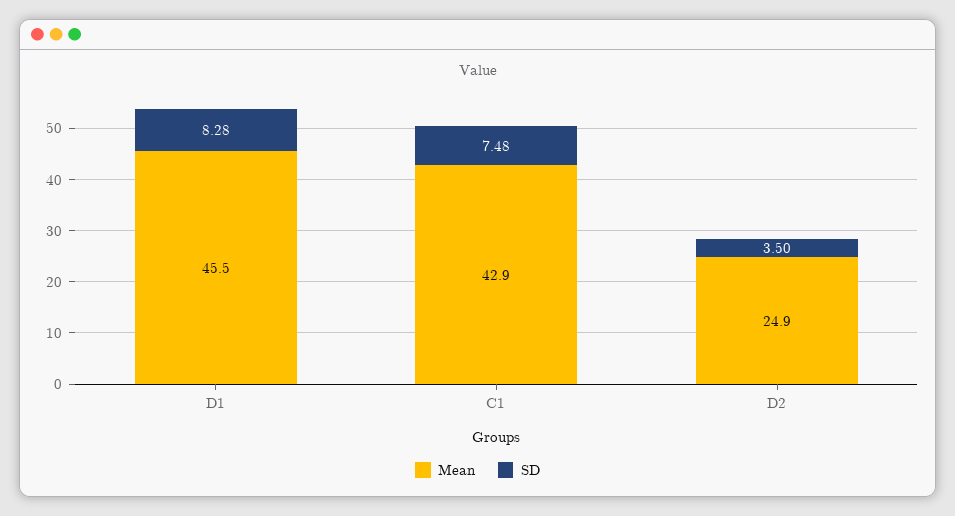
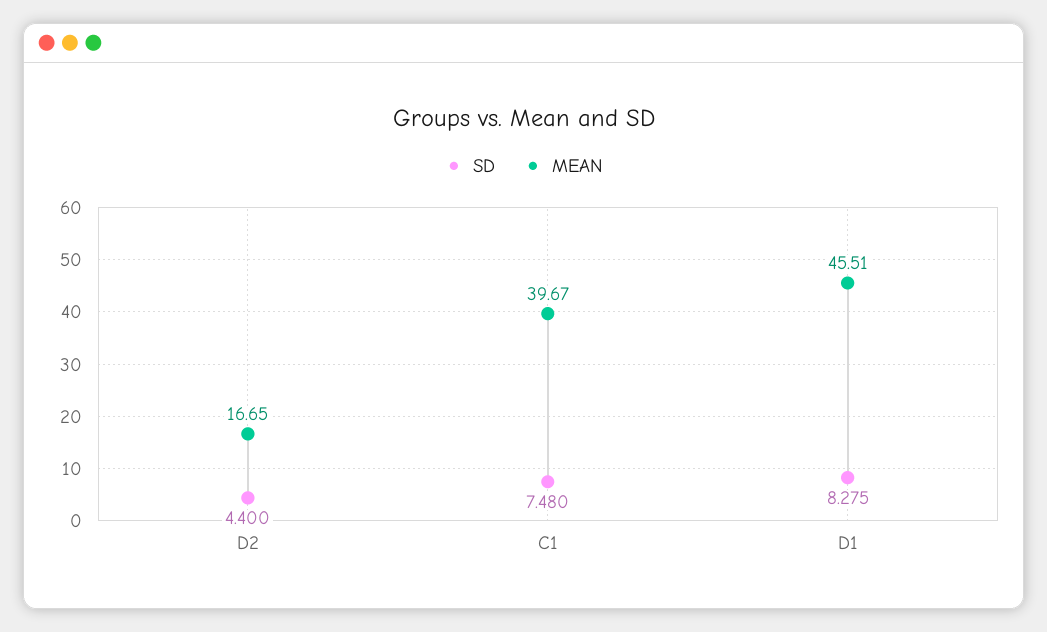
Mean, C1: 42.9 -> 39.67
Mean, D2: 24.9 -> 16.65
SD, D2: 3.5 -> 4.4

